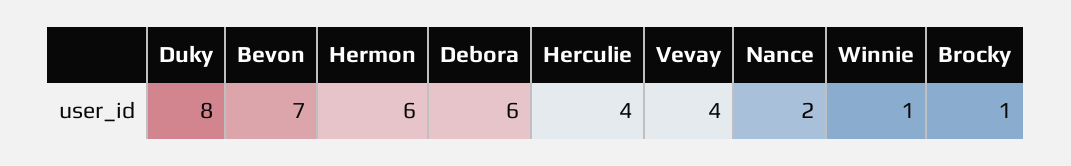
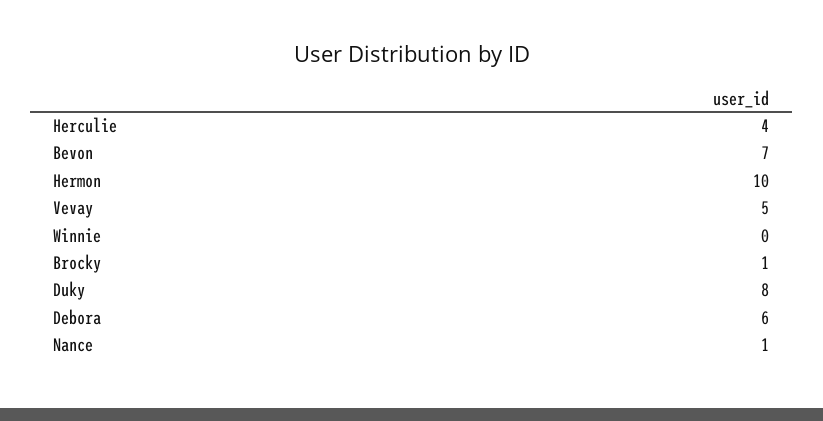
Hermon: 6 -> 10
Vevay: 4 -> 5
Nance: 2 -> 1
Winnie: 1 -> 0

